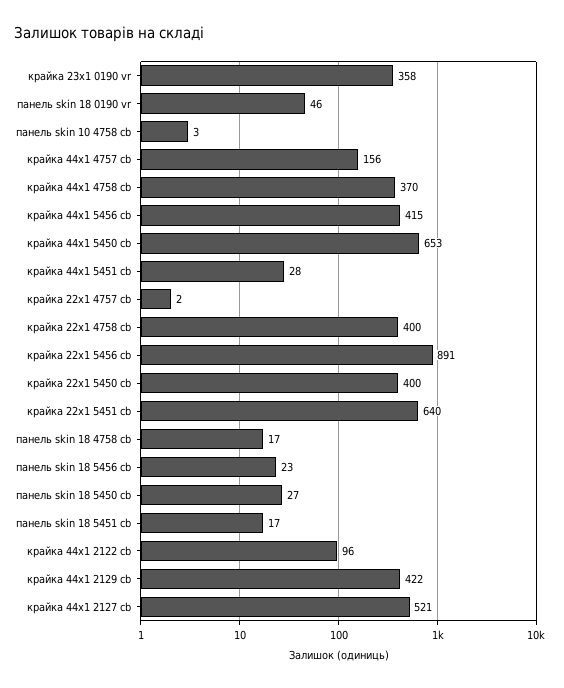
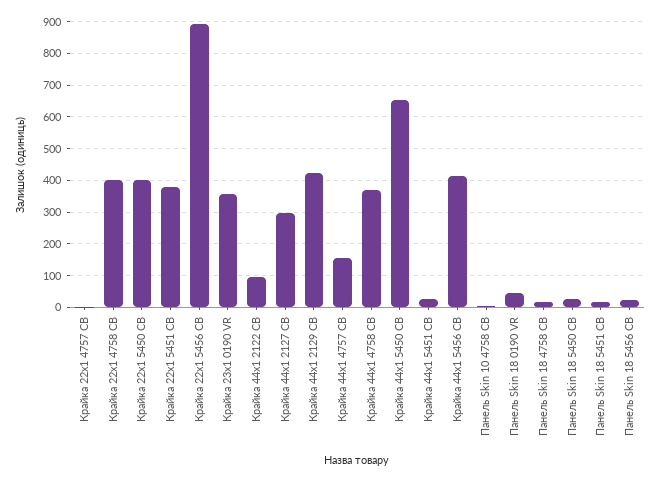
крайка 22x1 5451 cb: 640 -> 380
крайка 44x1 2127 cb: 521 -> 300

